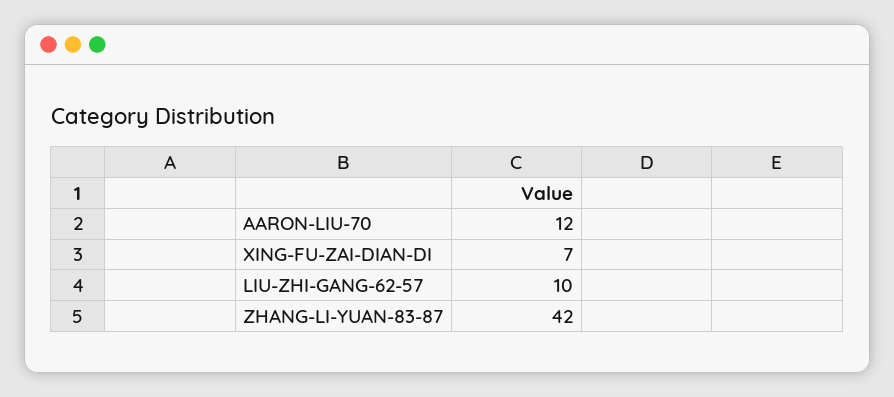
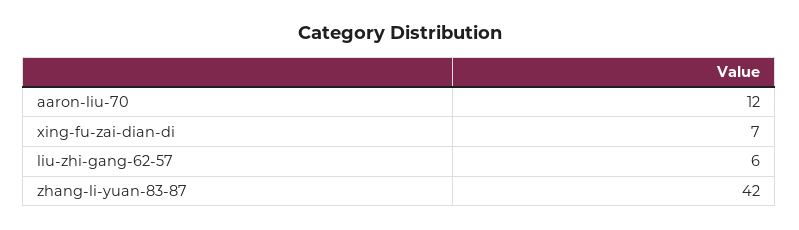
LIU-ZHI-GANG-62-57: 10 -> 6

